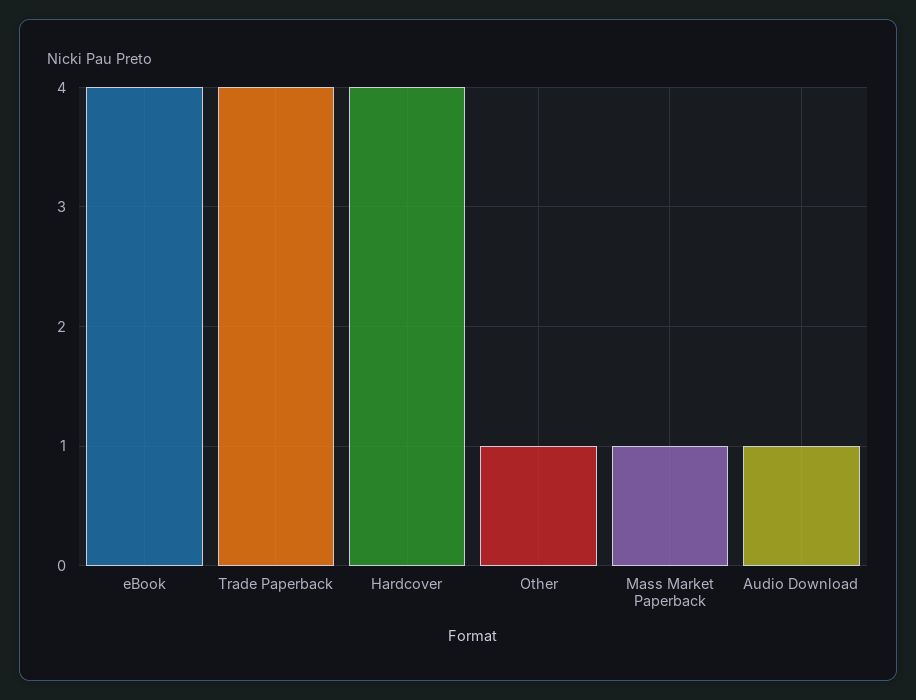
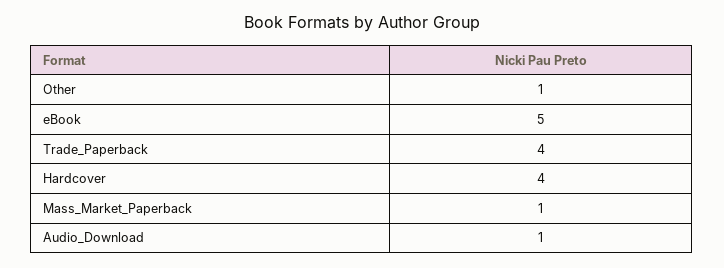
eBook: 4 -> 5

